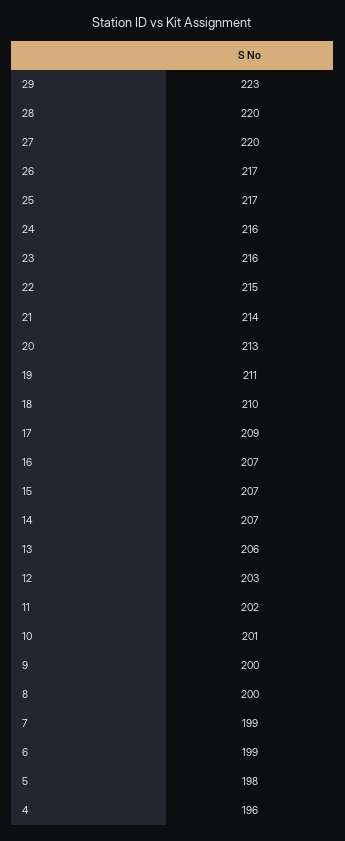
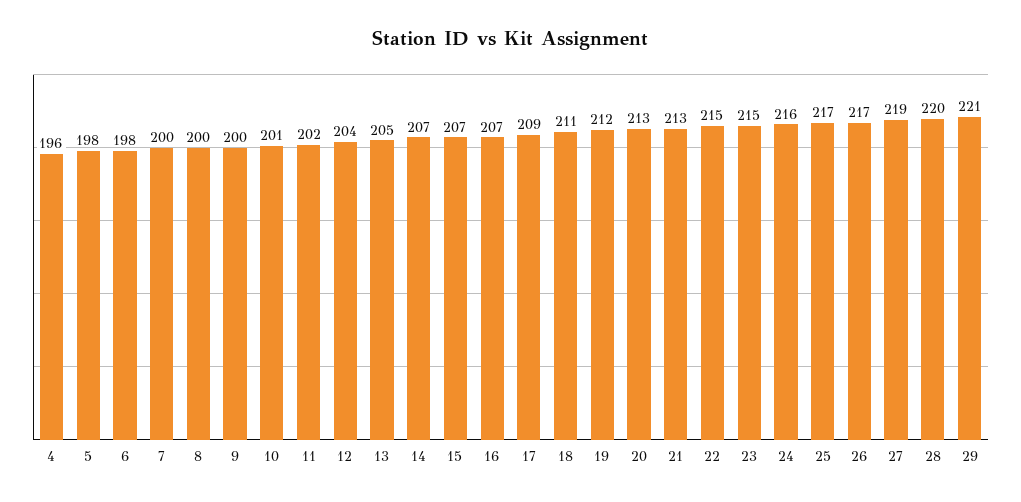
29: 223 -> 221
27: 220 -> 219
23: 216 -> 215
21: 214 -> 213
19: 211 -> 212
18: 210 -> 211
13: 206 -> 205
12: 203 -> 204
7: 199 -> 200
6: 199 -> 198

